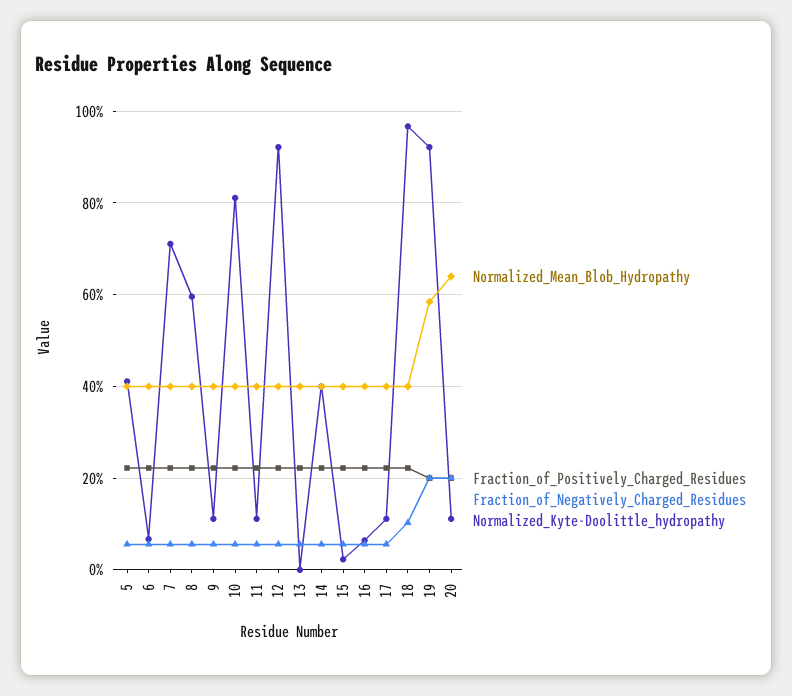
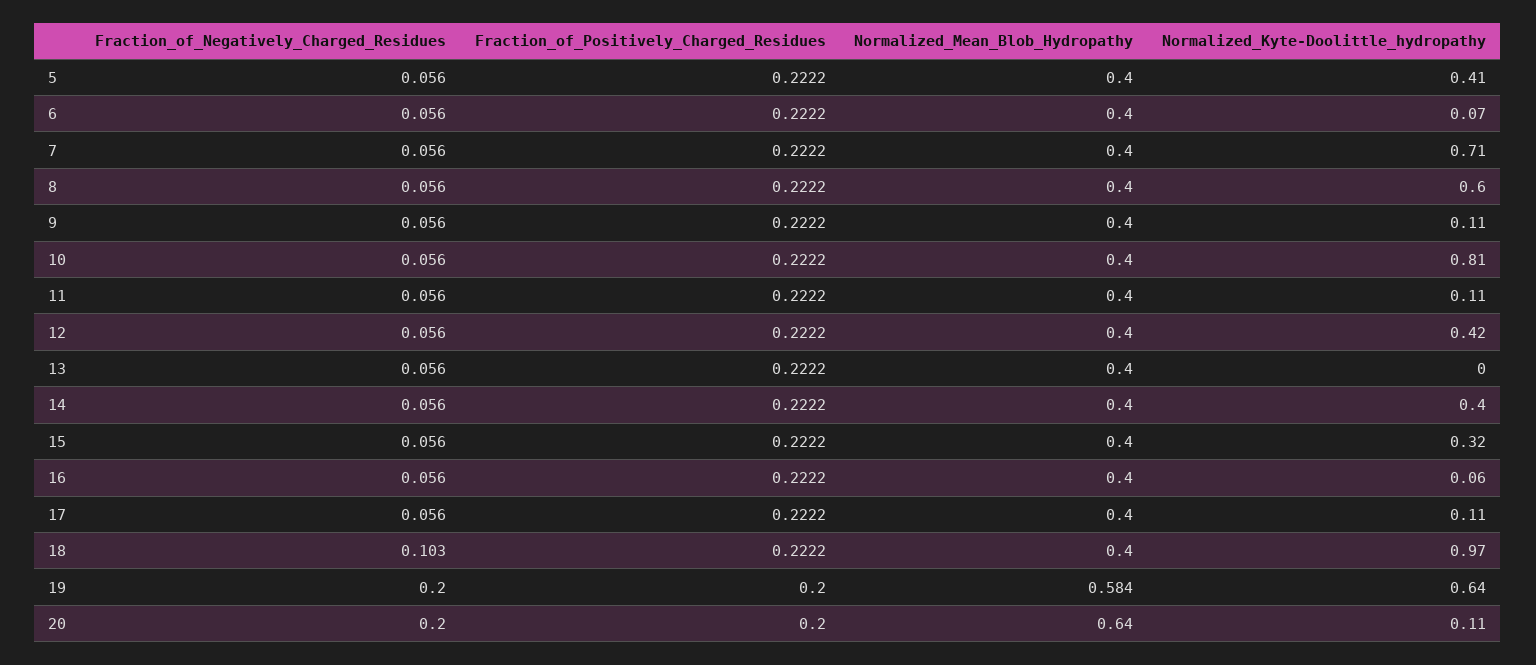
Normalized_Kyte-Doolittle_hydropathy, 12: 0.92 -> 0.42
Normalized_Kyte-Doolittle_hydropathy, 15: 0.02 -> 0.32
Normalized_Kyte-Doolittle_hydropathy, 19: 0.92 -> 0.64

